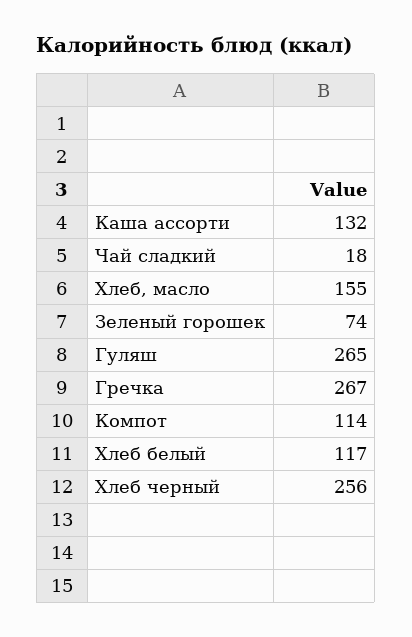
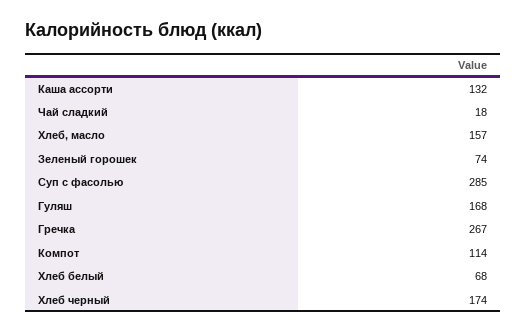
Хлеб, масло: 155 -> 157
Гуляш: 265 -> 168
Хлеб белый: 117 -> 68
Хлеб черный: 256 -> 174
Суп с фасолью: none -> 285

